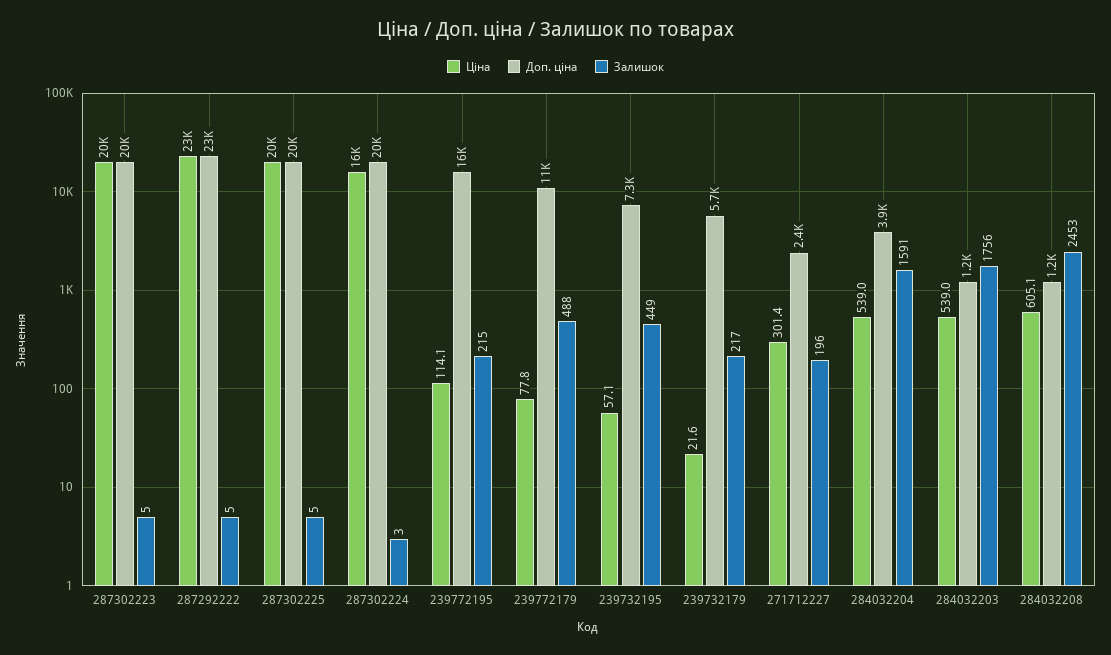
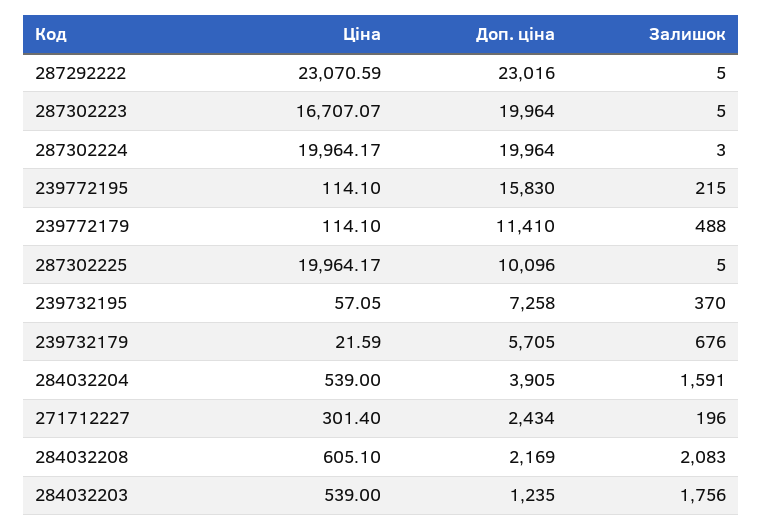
Ціна, 287302223: 20000 -> 16707.07
Доп. ціна, 287302225: 20000 -> 10096
Ціна, 287302224: 16000 -> 19964.17
Ціна, 239772179: 77.8 -> 114.1
Залишок, 239732195: 449 -> 370
Залишок, 239732179: 217 -> 676
Доп. ціна, 284032208: 1200 -> 2169
Залишок, 284032208: 2453 -> 2083

